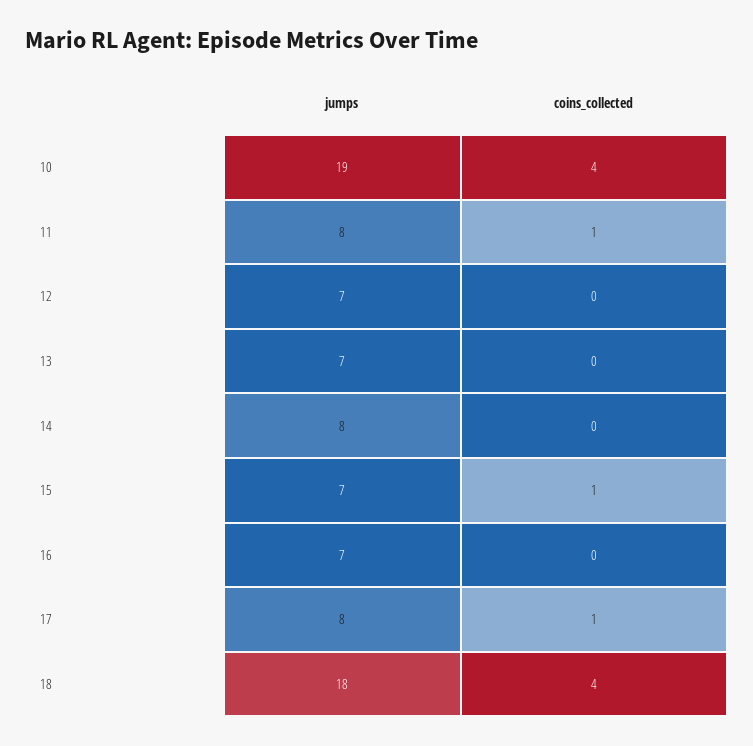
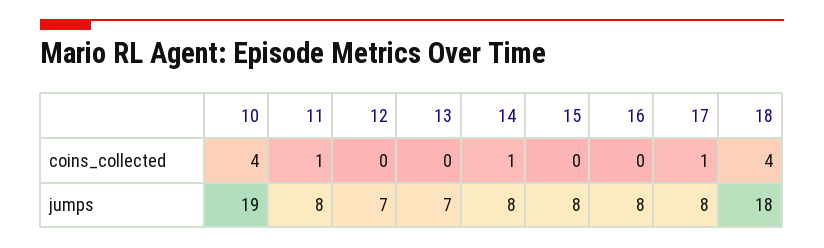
coins_collected, 14: 0 -> 1
jumps, 15: 7 -> 8
coins_collected, 15: 1 -> 0
jumps, 16: 7 -> 8

